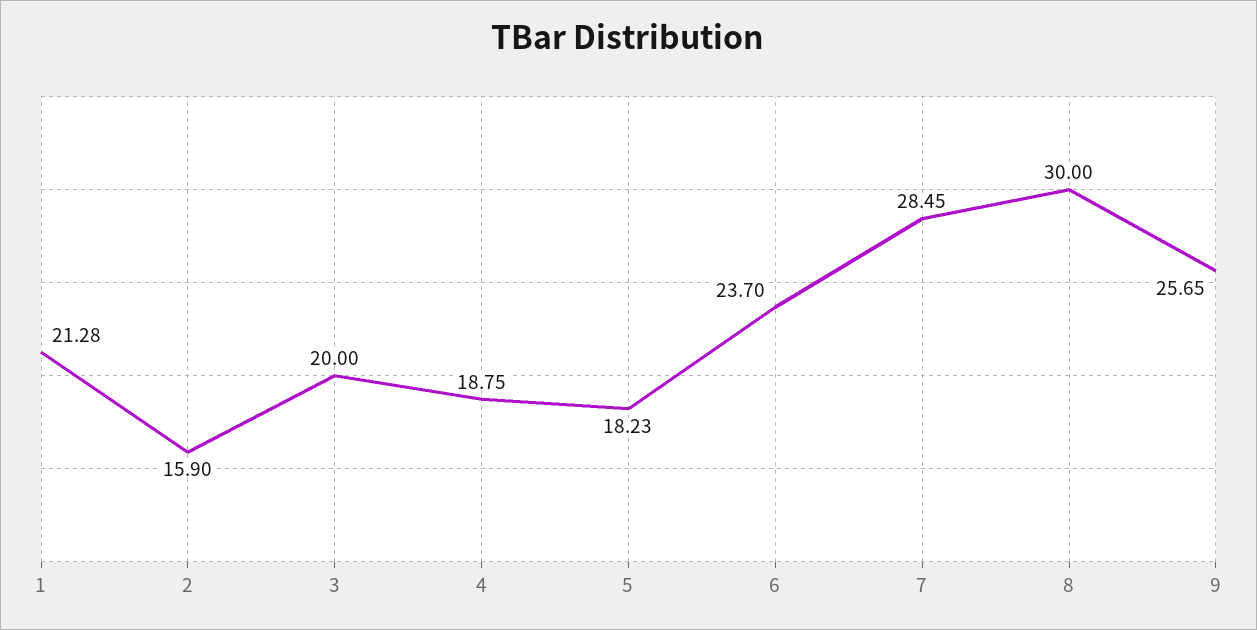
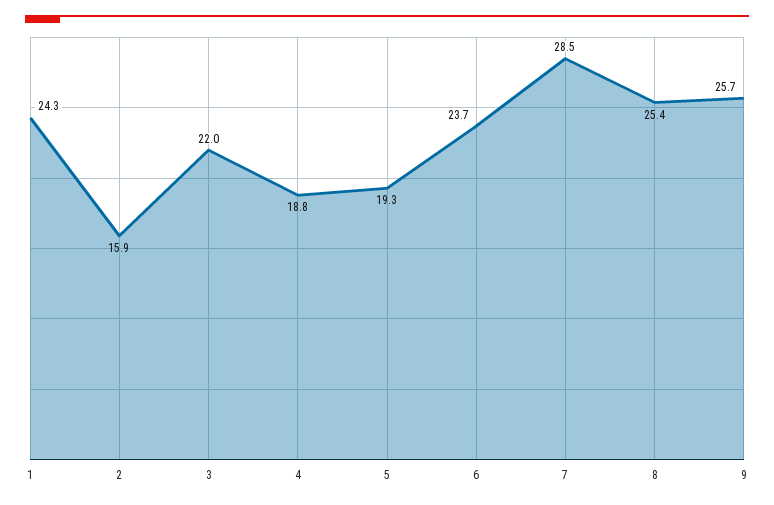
1: 21.28 -> 24.3
3: 20 -> 22
5: 18.23 -> 19.3
8: 30 -> 25.4

